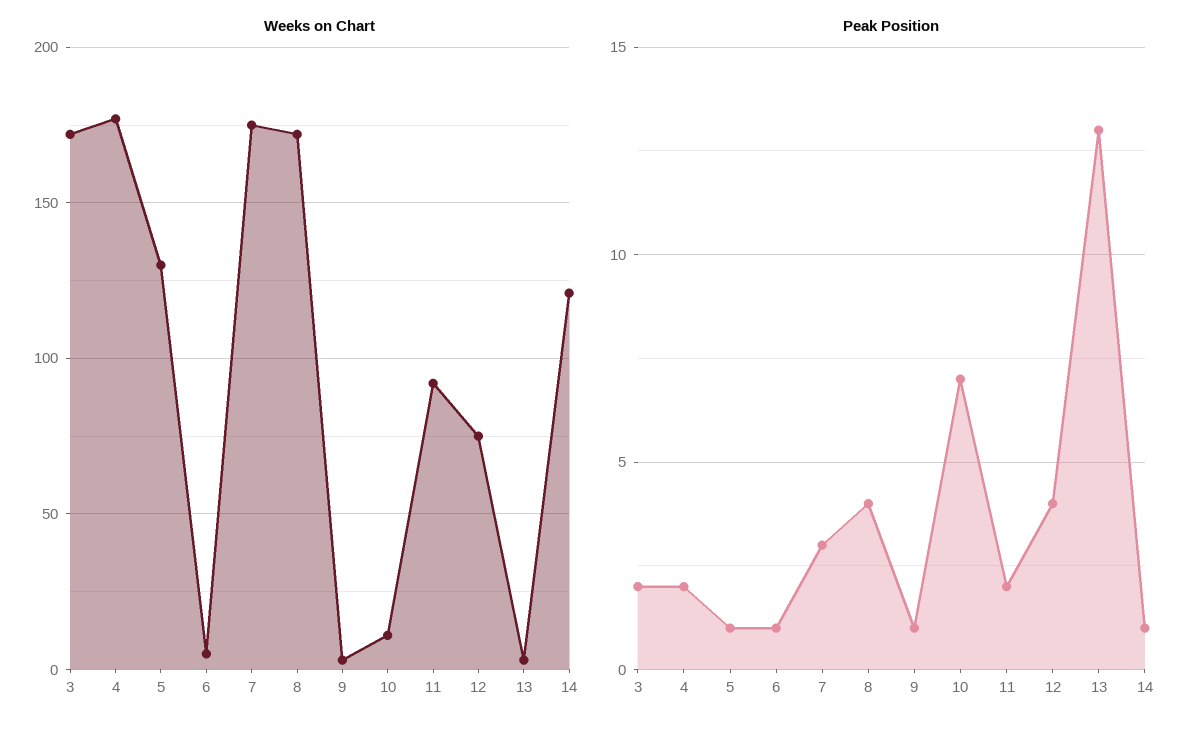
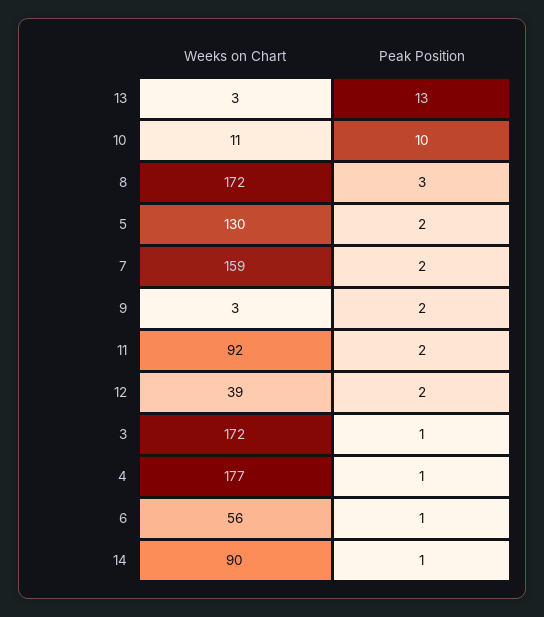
Weeks on Chart, 6: 5 -> 56
Weeks on Chart, 7: 175 -> 159
Weeks on Chart, 12: 75 -> 39
Weeks on Chart, 14: 120 -> 90
Peak Position, 3: 2 -> 1
Peak Position, 4: 2 -> 1
Peak Position, 5: 1 -> 2
Peak Position, 7: 3 -> 2
Peak Position, 8: 4 -> 3
Peak Position, 9: 1 -> 2
Peak Position, 10: 7 -> 10
Peak Position, 12: 4 -> 2

